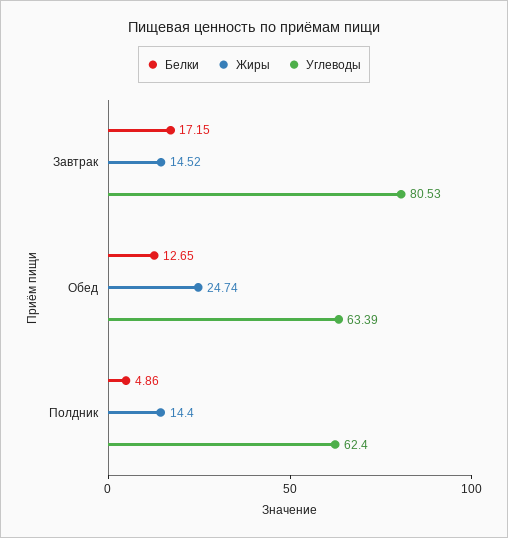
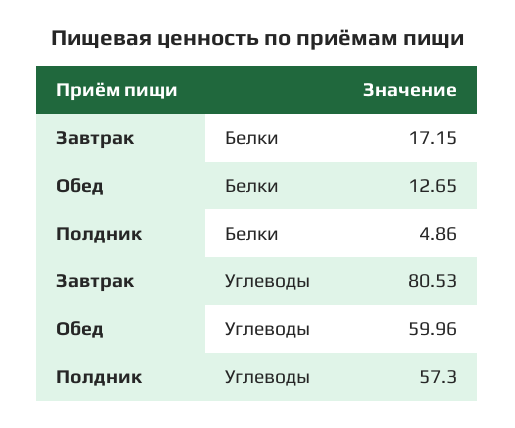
Жиры, Завтрак: 14.52 -> none
Жиры, Обед: 24.74 -> none
Углеводы, Обед: 63.39 -> 59.96
Жиры, Полдник: 14.4 -> none
Углеводы, Полдник: 62.4 -> 57.3

